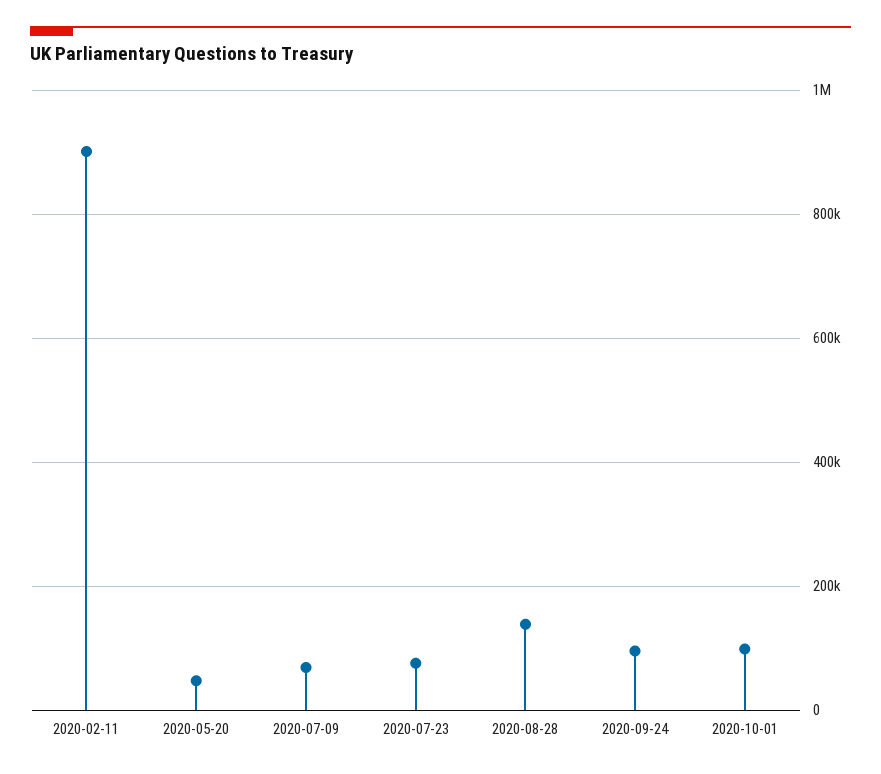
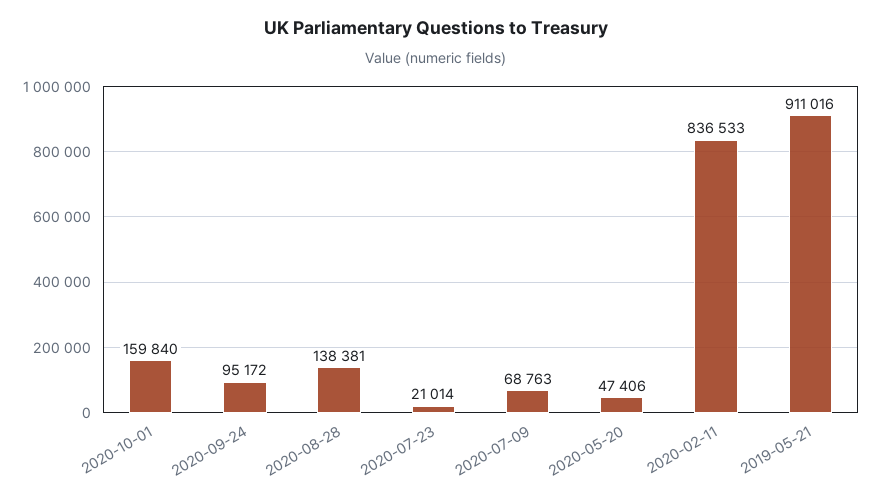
2020-02-11: 900000 -> 836533
2020-07-23: 80000 -> 21014
2020-10-01: 100000 -> 159840
2019-05-21: none -> 911016

